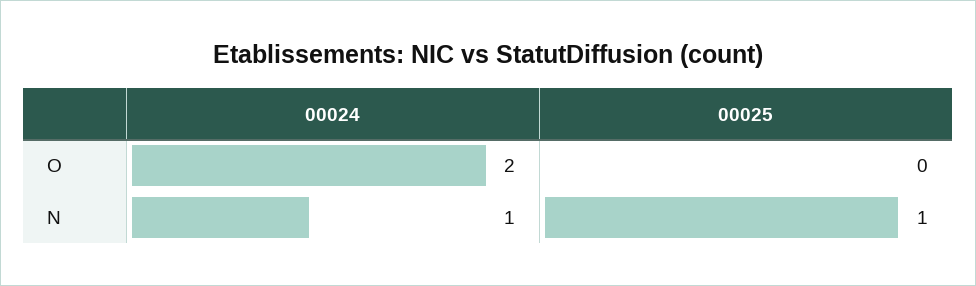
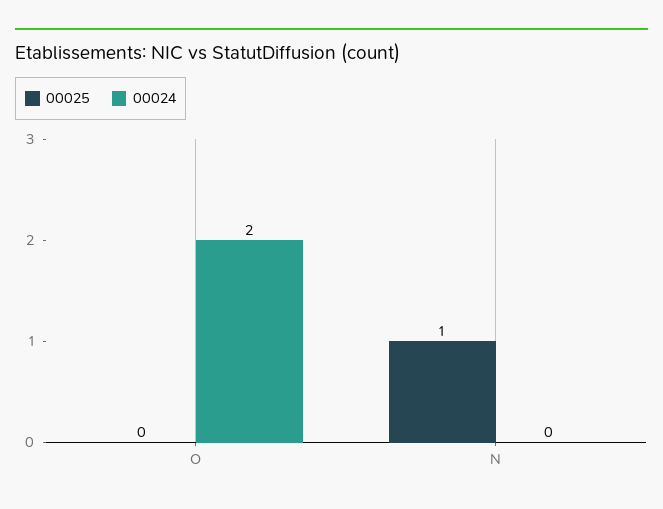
00024, N: 1 -> 0

